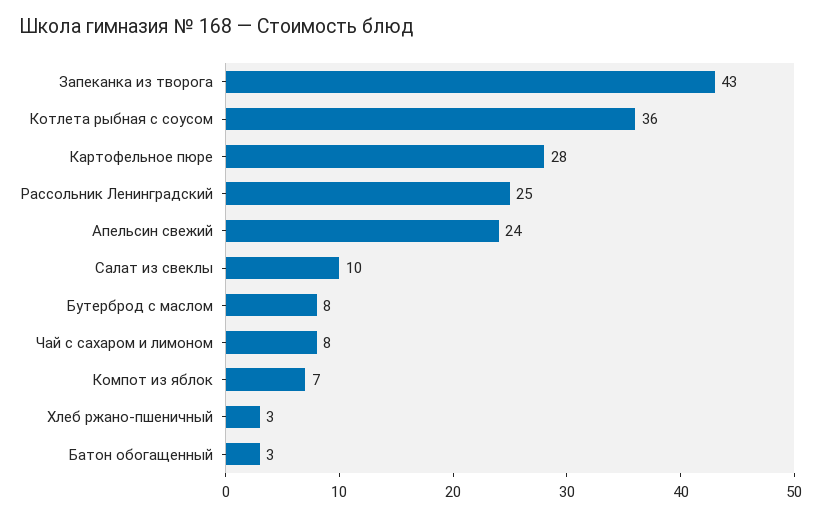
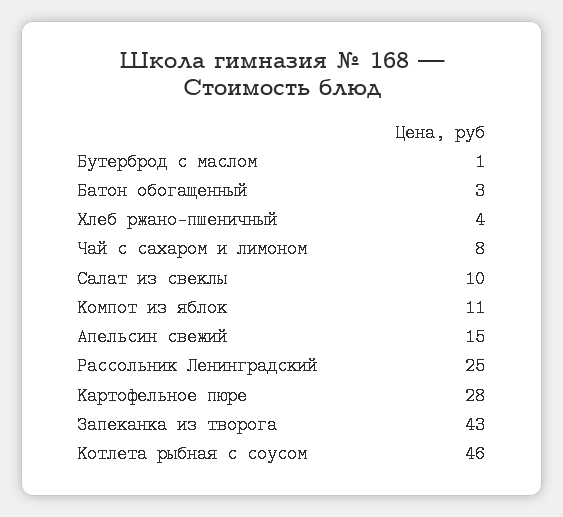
Котлета рыбная с соусом: 36 -> 46
Апельсин свежий: 24 -> 15
Бутерброд с маслом: 8 -> 1
Компот из яблок: 7 -> 11
Хлеб ржано-пшеничный: 3 -> 4

